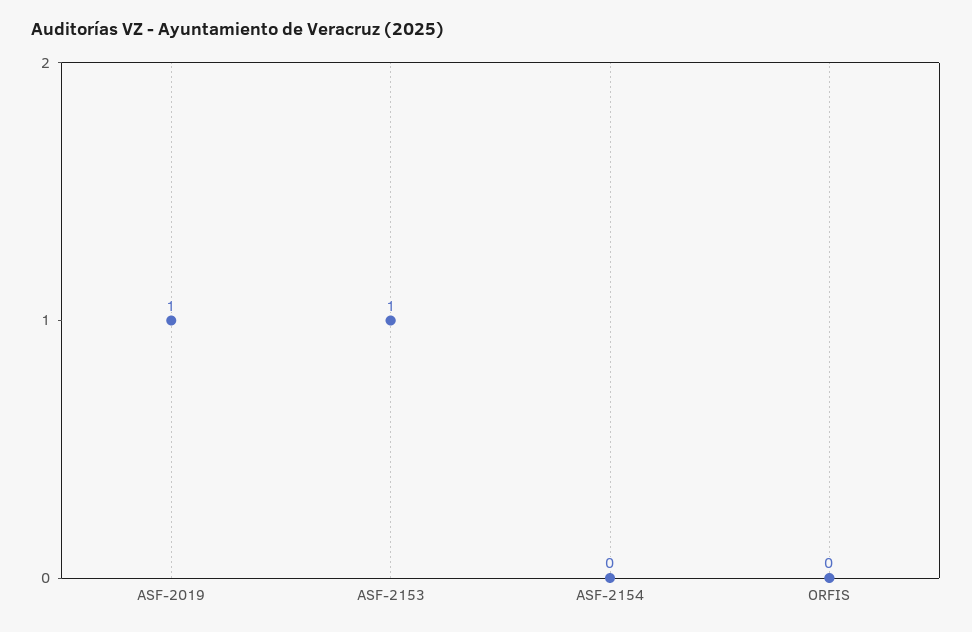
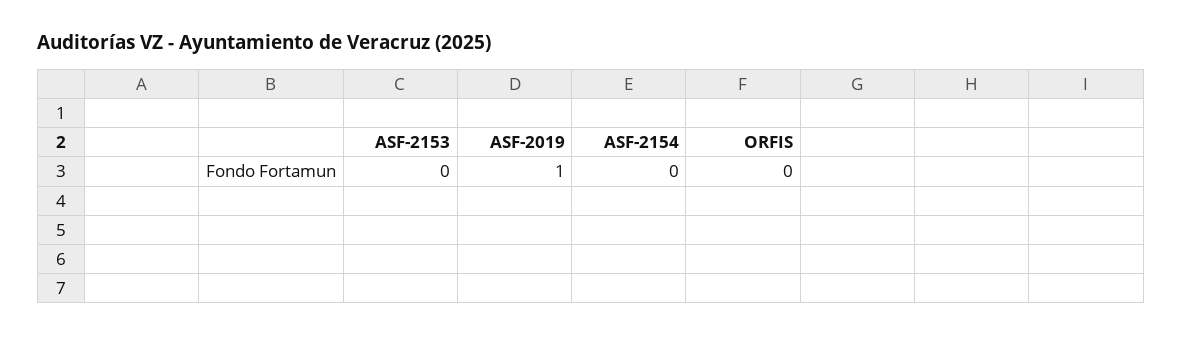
ASF-2153: 1 -> 0

